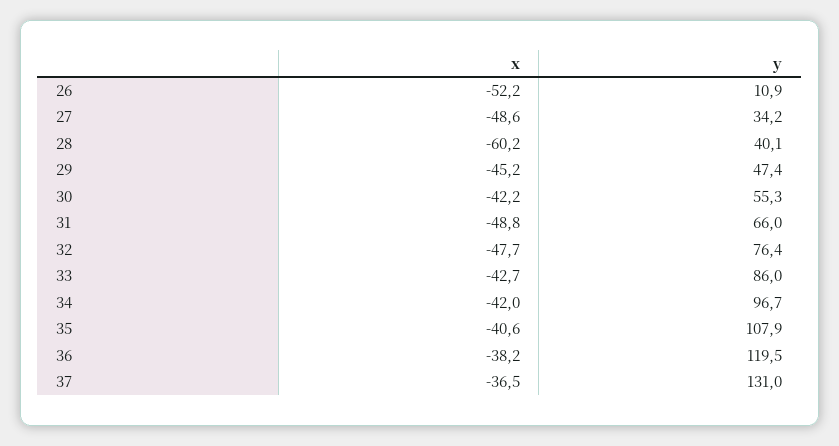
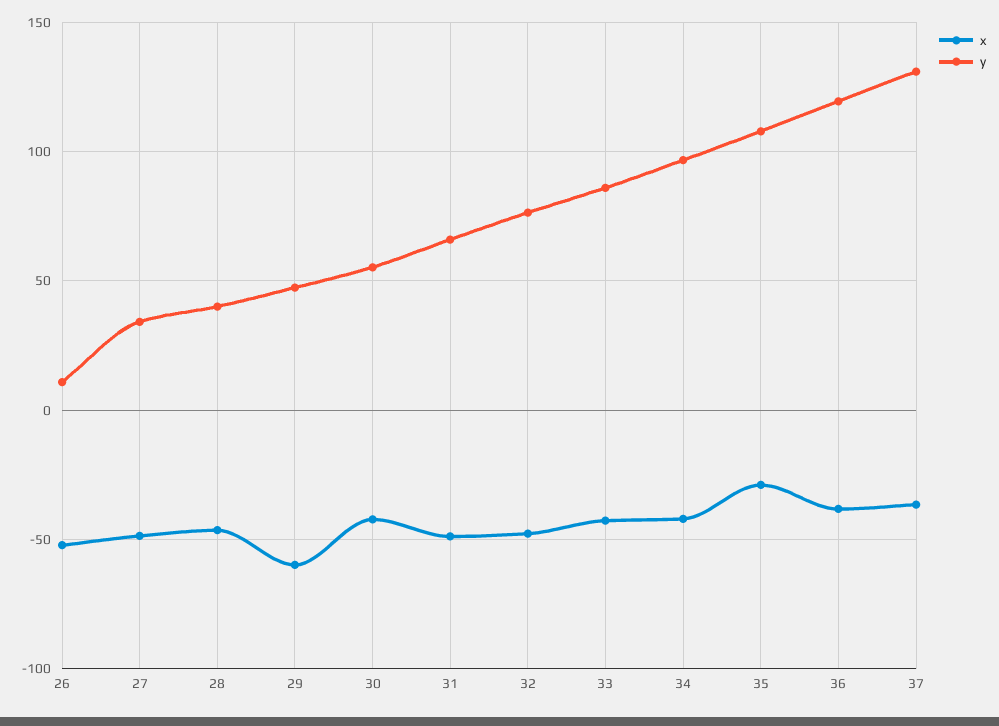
x, 28: -60.2 -> -45
x, 29: -45.2 -> -60
x, 35: -40.6 -> -30

